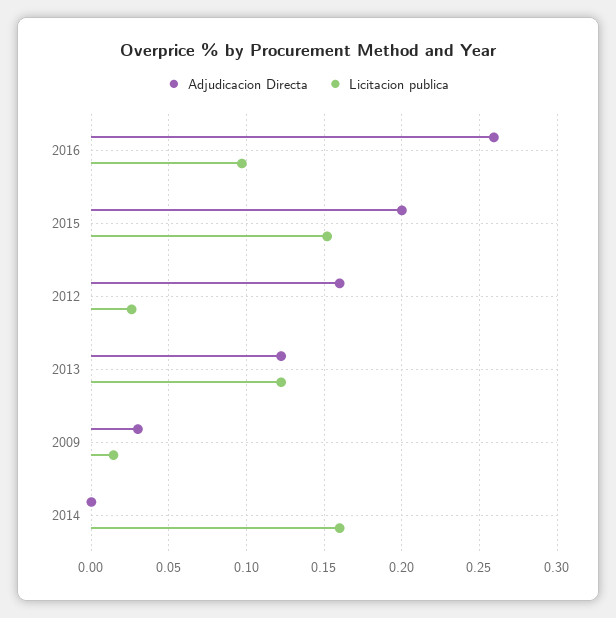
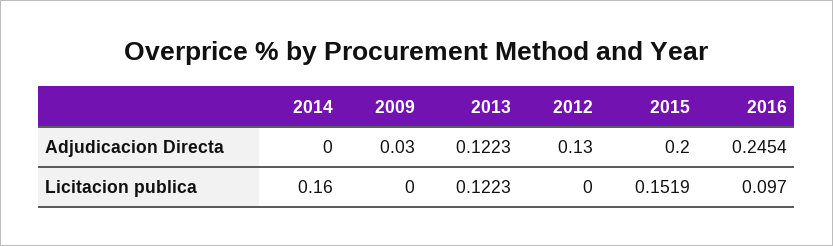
Adjudicacion Directa, 2016: 0.26 -> 0.2454
Adjudicacion Directa, 2012: 0.16 -> 0.13
Licitacion publica, 2012: 0.025 -> 0
Licitacion publica, 2009: 0.015 -> 0

